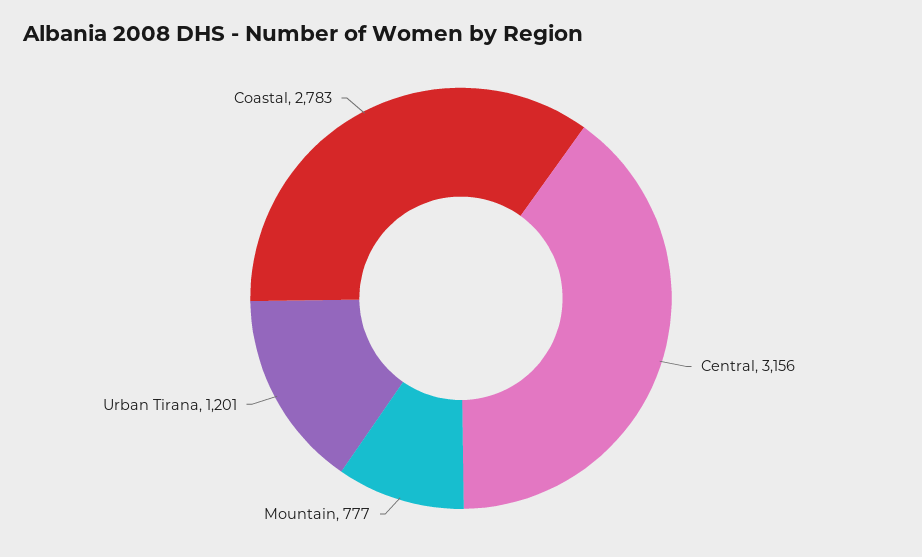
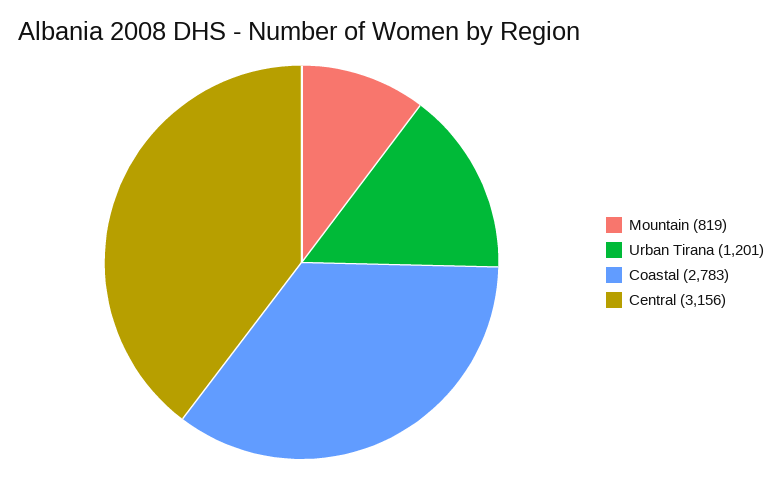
Mountain: 777 -> 819

